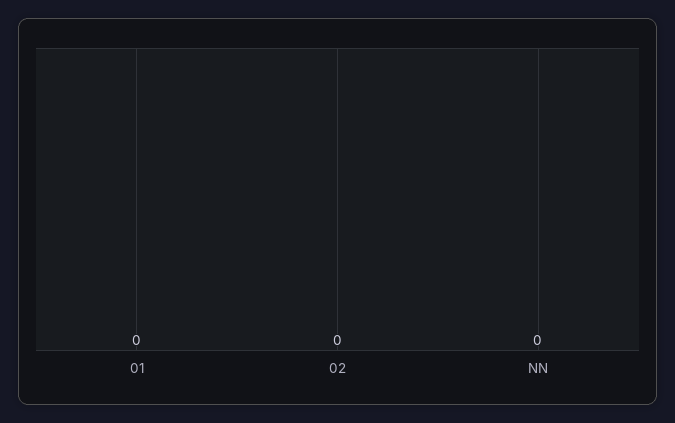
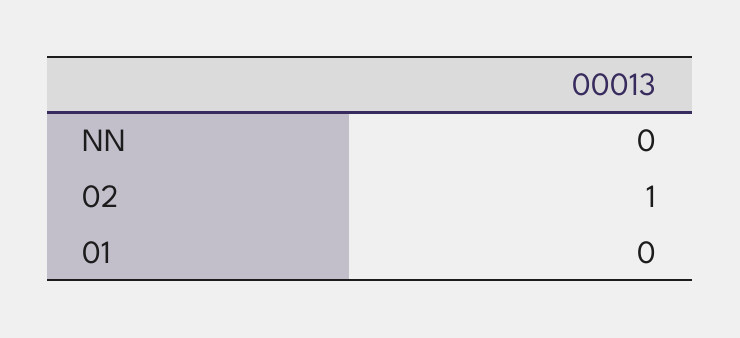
02: 0 -> 1

